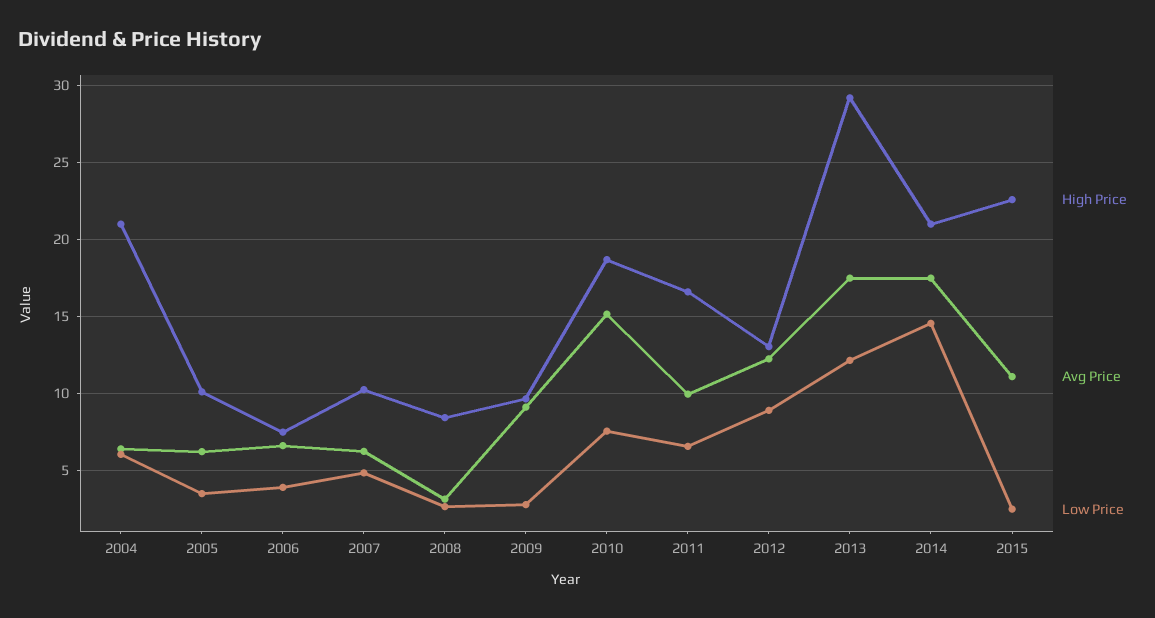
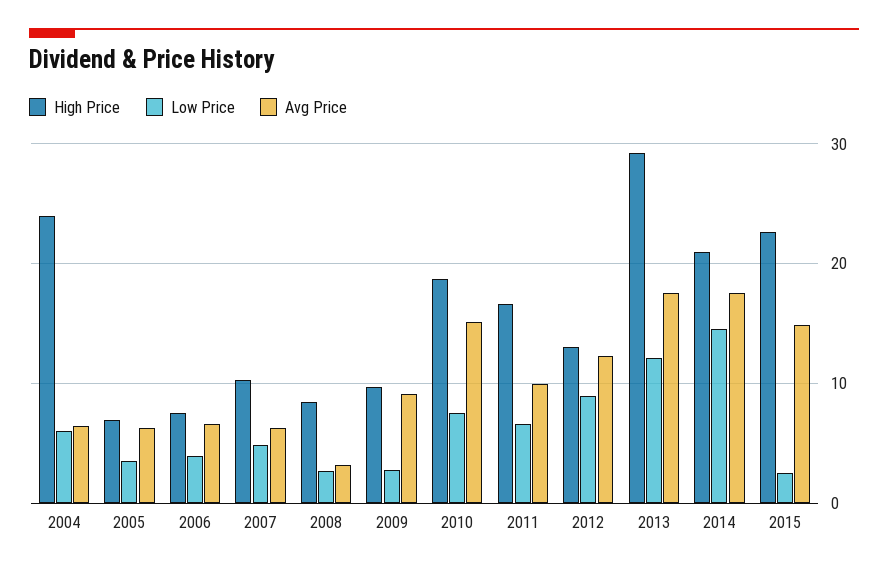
High Price, 2004: 21 -> 24
High Price, 2005: 10 -> 7
Avg Price, 2015: 11 -> 15

